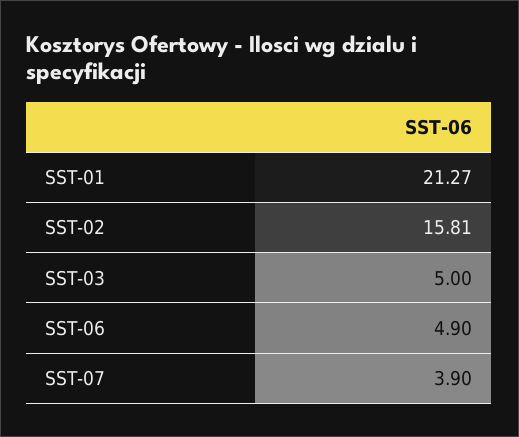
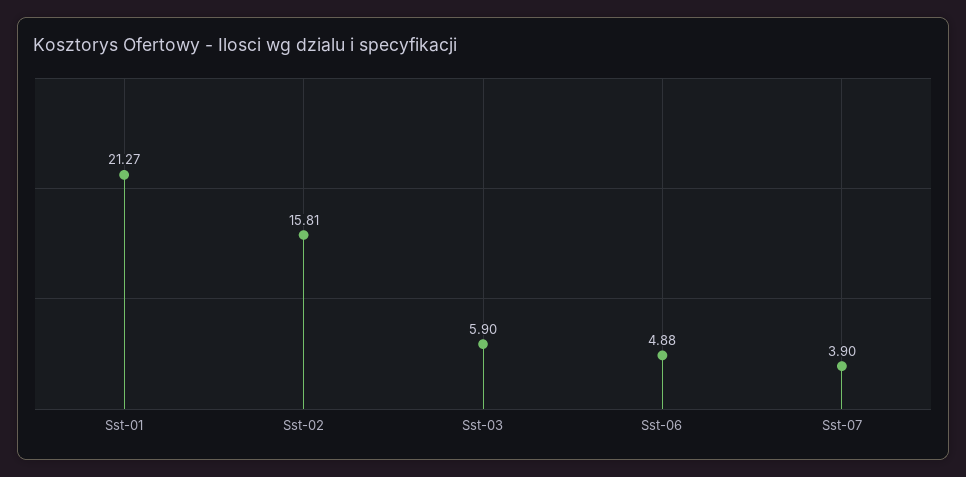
SST-03: 5 -> 5.9
SST-06: 4.9 -> 4.88

